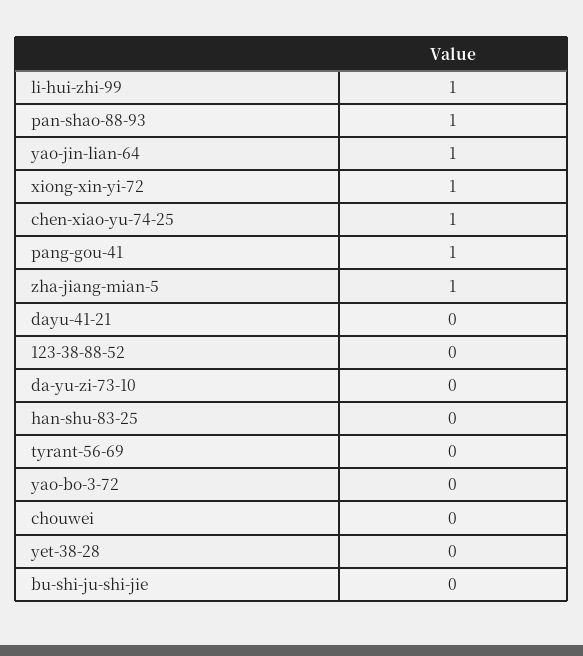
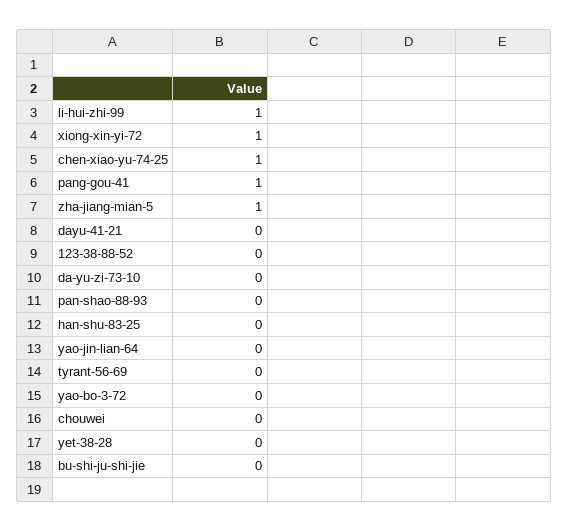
pan-shao-88-93: 1 -> 0
yao-jin-lian-64: 1 -> 0

